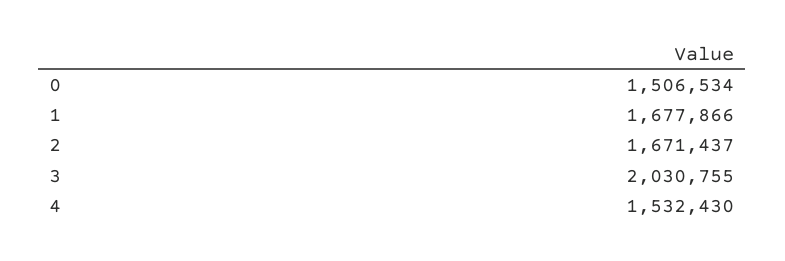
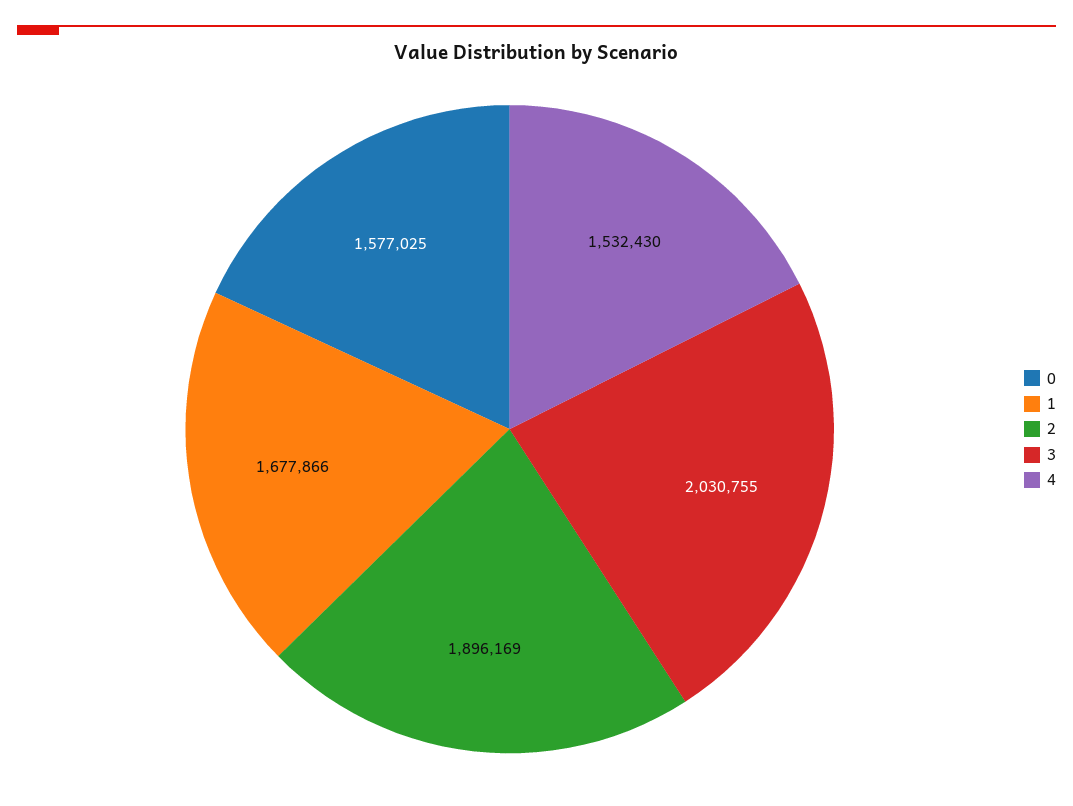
0: 1506534 -> 1577025
2: 1671437 -> 1896169

